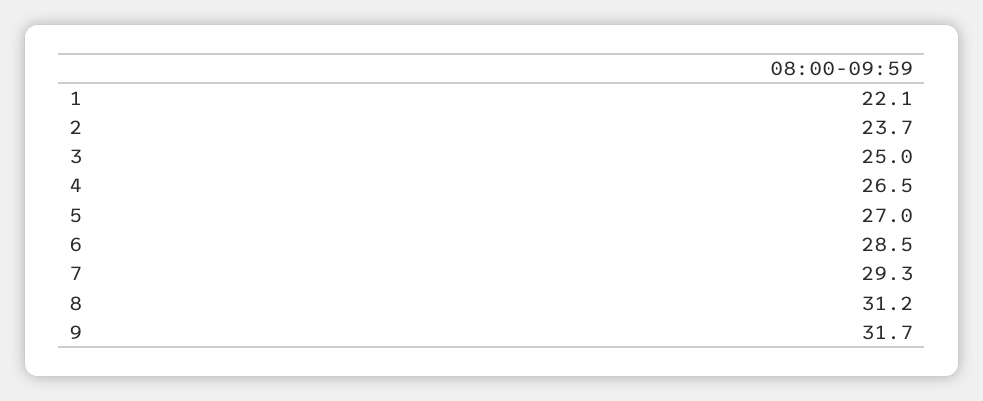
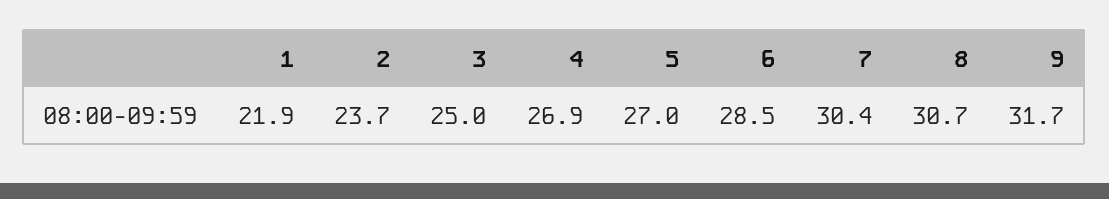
1: 22.1 -> 21.9
4: 26.5 -> 26.9
7: 29.3 -> 30.4
8: 31.2 -> 30.7

